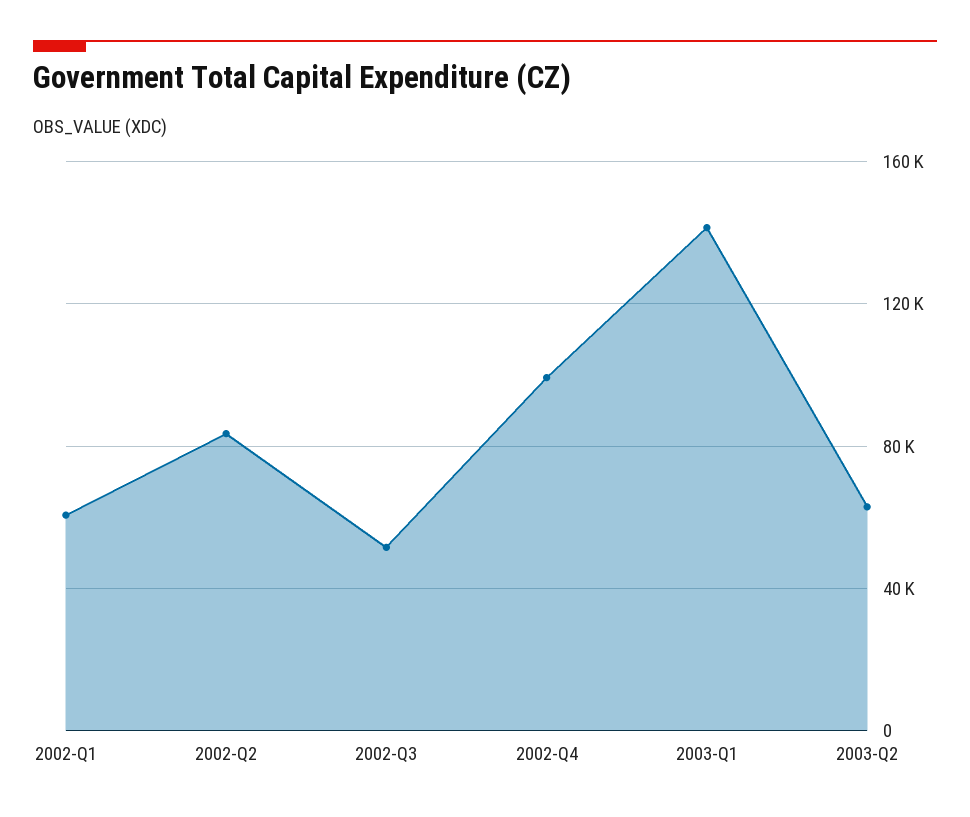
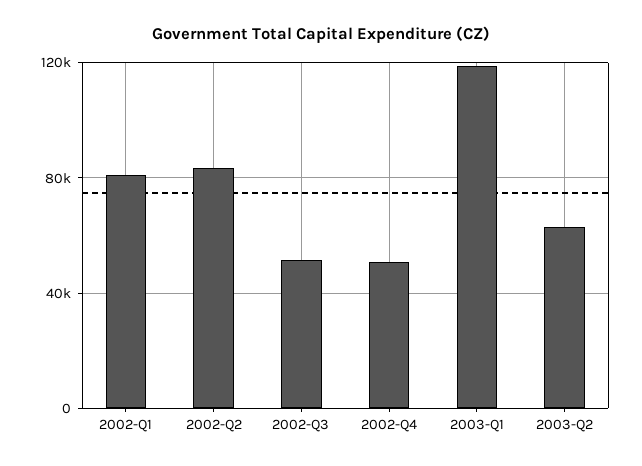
2002-Q1: 60000 -> 80000
2002-Q4: 100000 -> 50000
2003-Q1: 140000 -> 120000

